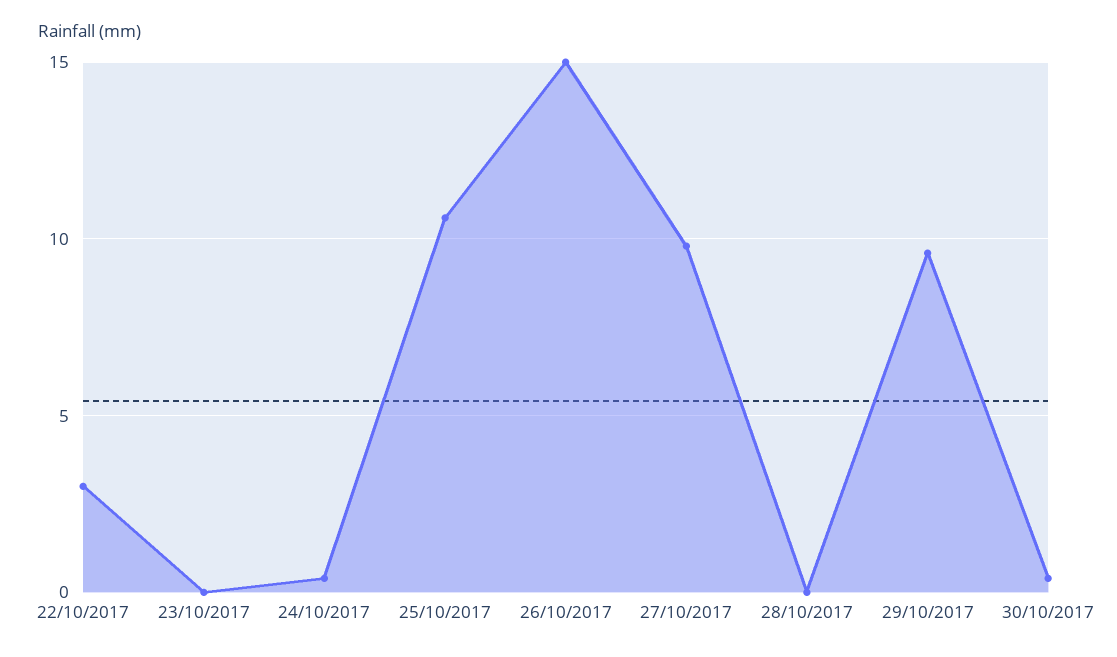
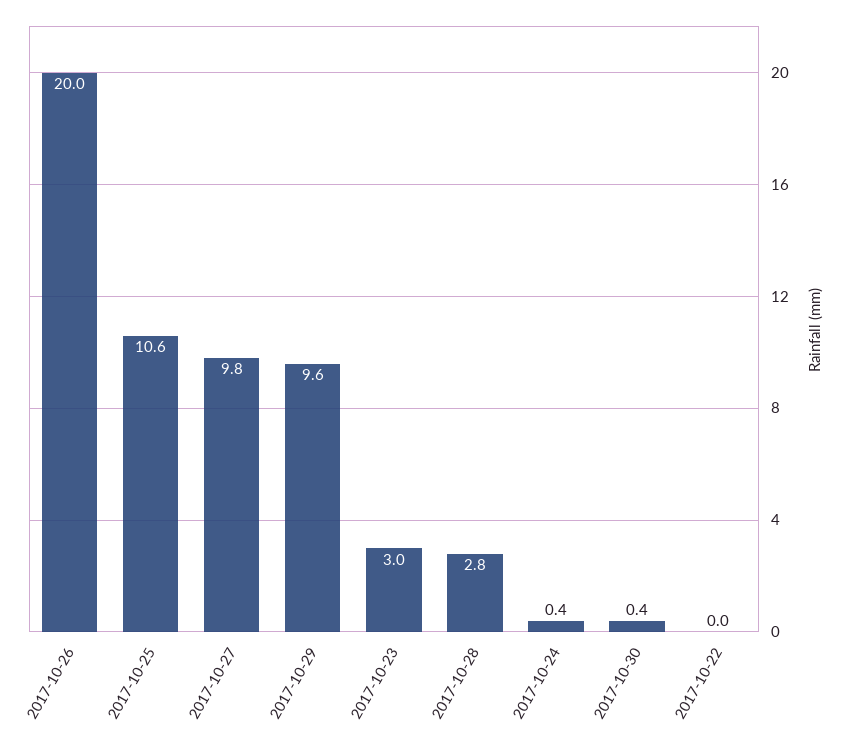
22/10/2017: 3 -> 0
23/10/2017: 0 -> 3
26/10/2017: 15 -> 20
28/10/2017: 0 -> 2.8

